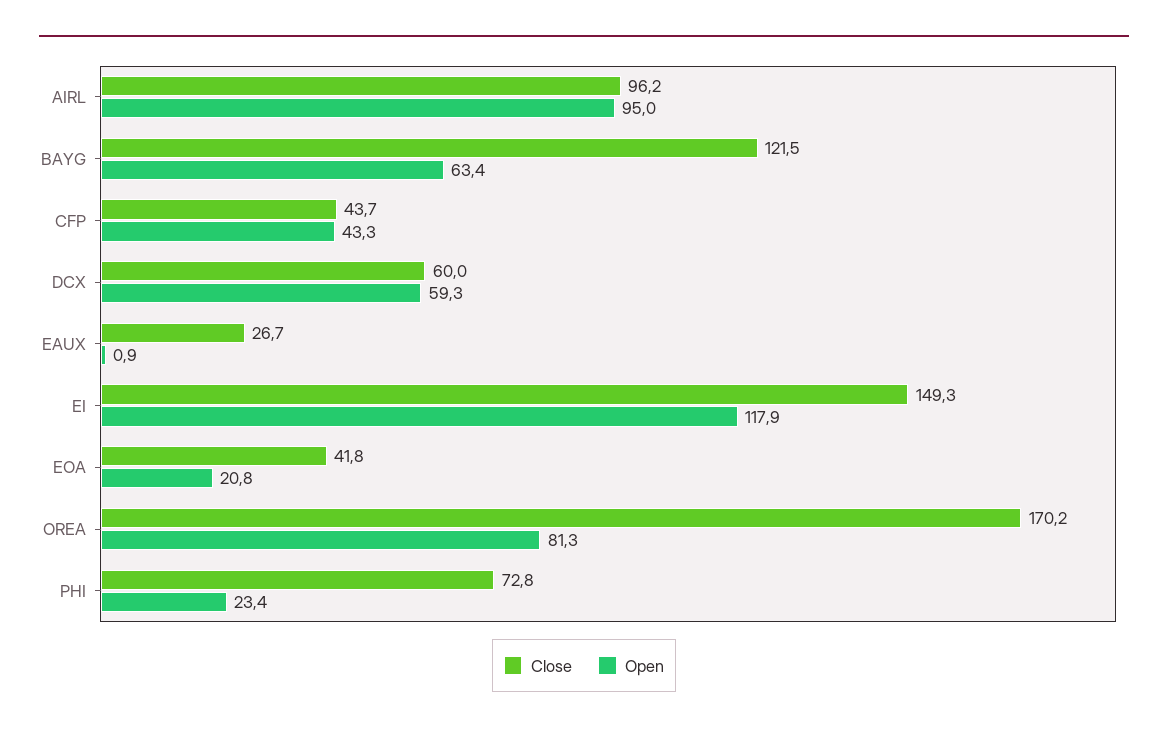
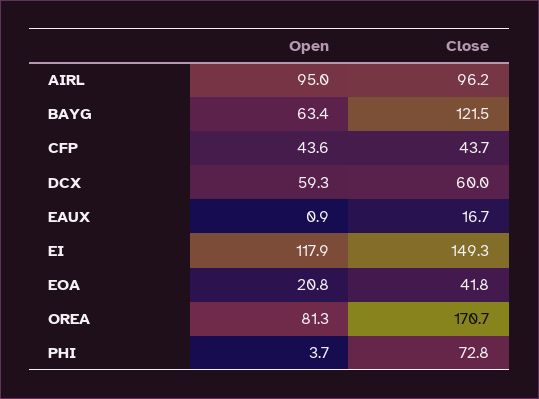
Open, CFP: 43.3 -> 43.6
Close, EAUX: 26.7 -> 16.7
Close, OREA: 170.2 -> 170.7
Open, PHI: 23.4 -> 3.7

